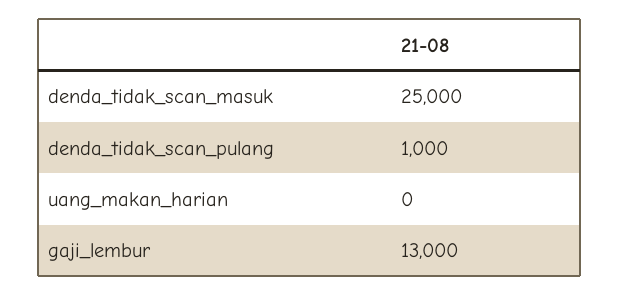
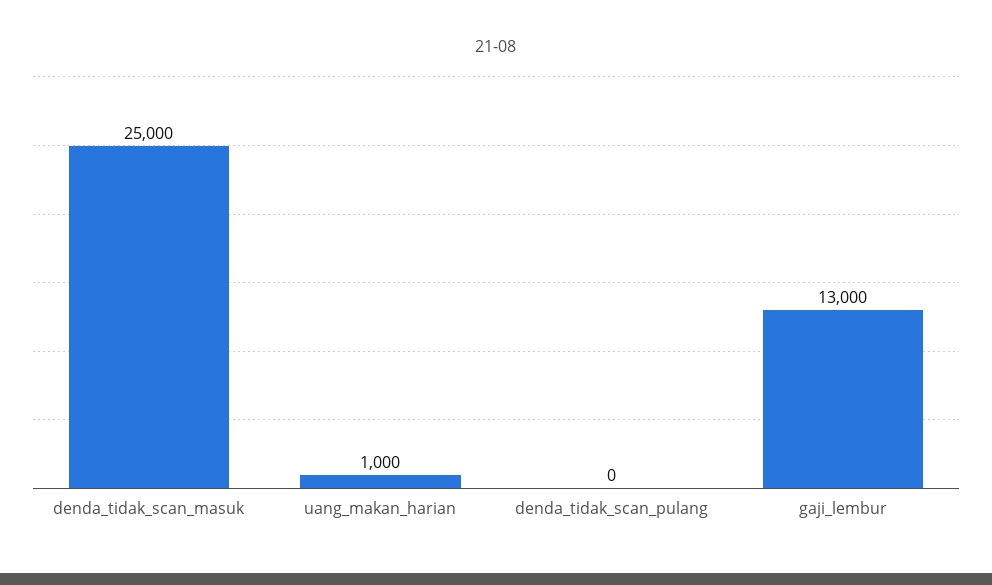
denda_tidak_scan_pulang: 1000 -> 0
uang_makan_harian: 0 -> 1000

